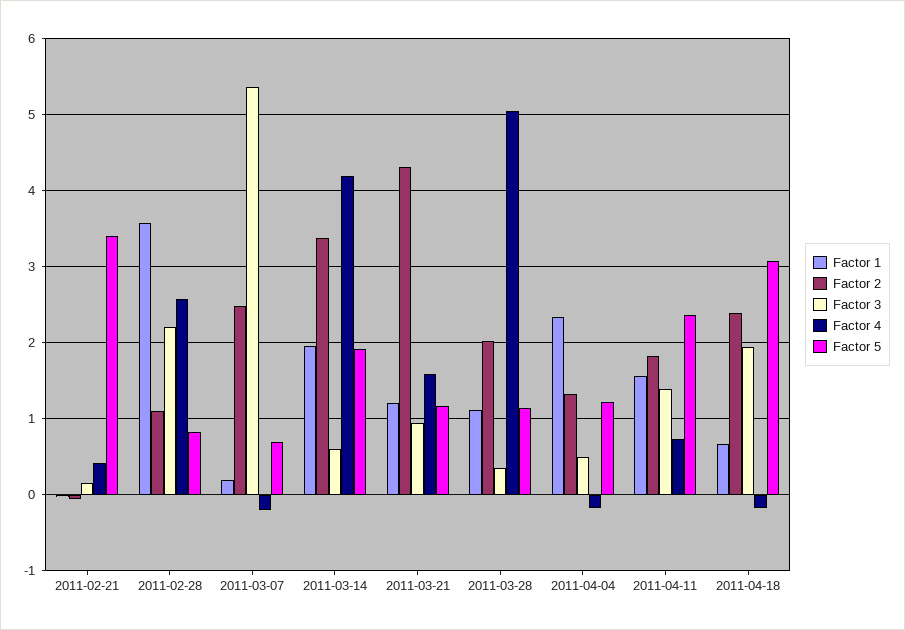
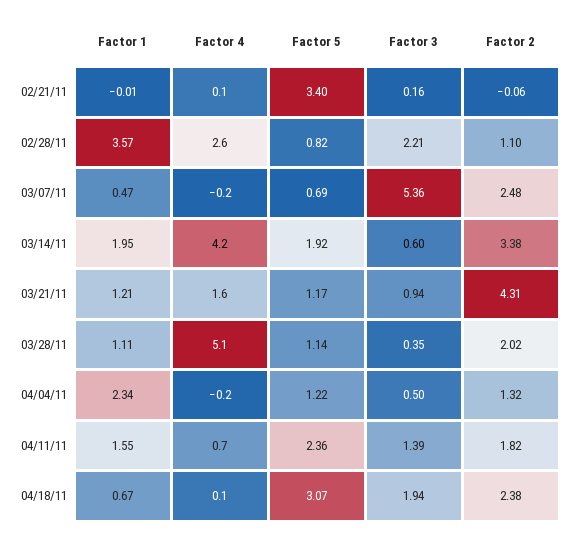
Factor 4, 2011-02-21: 0.4 -> 0.1
Factor 1, 2011-03-07: 0.2 -> 0.47
Factor 4, 2011-04-18: -0.2 -> 0.1

